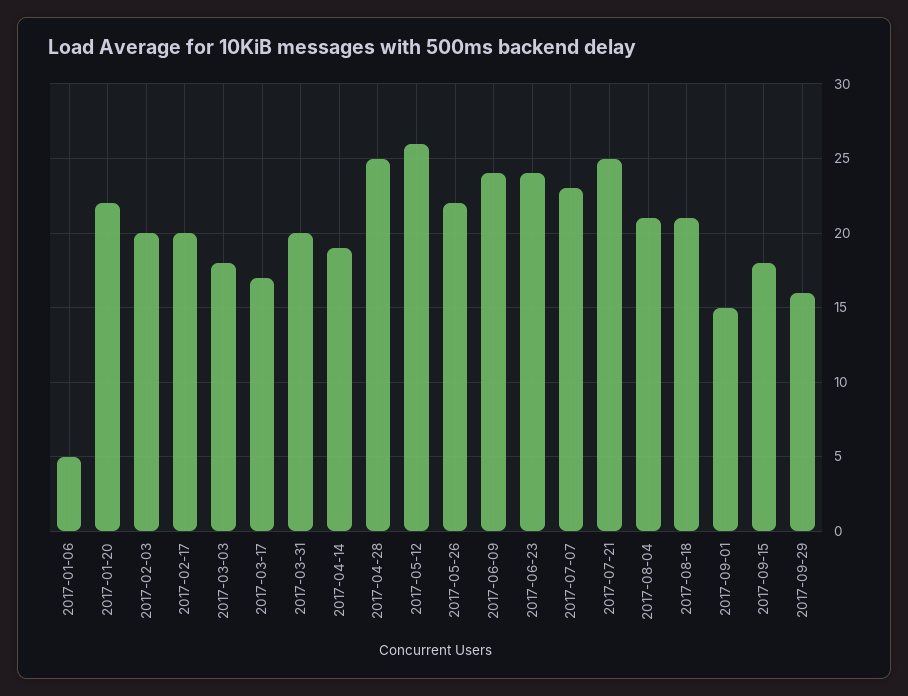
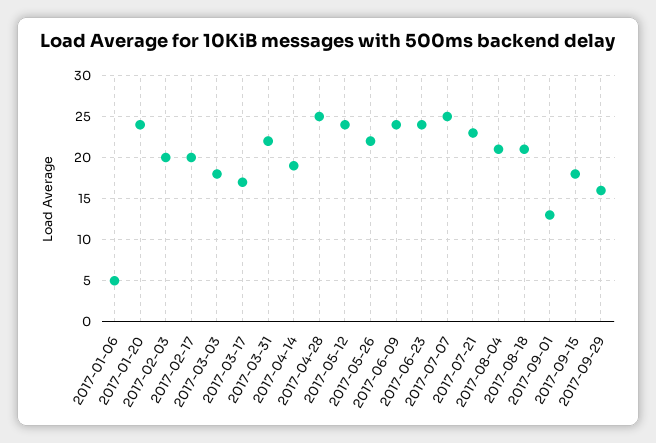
2017-01-20: 22 -> 24
2017-03-31: 20 -> 22
2017-05-12: 26 -> 24
2017-07-07: 23 -> 25
2017-07-21: 25 -> 23
2017-09-01: 15 -> 13

